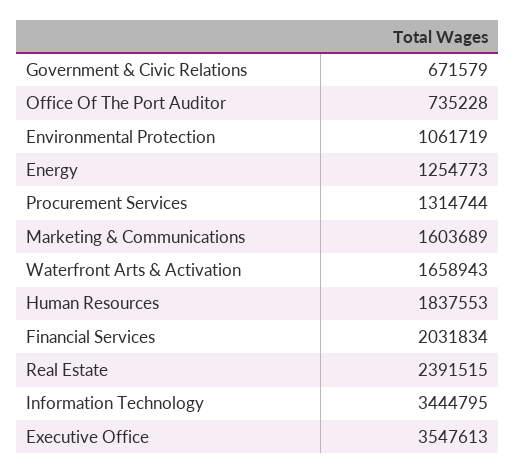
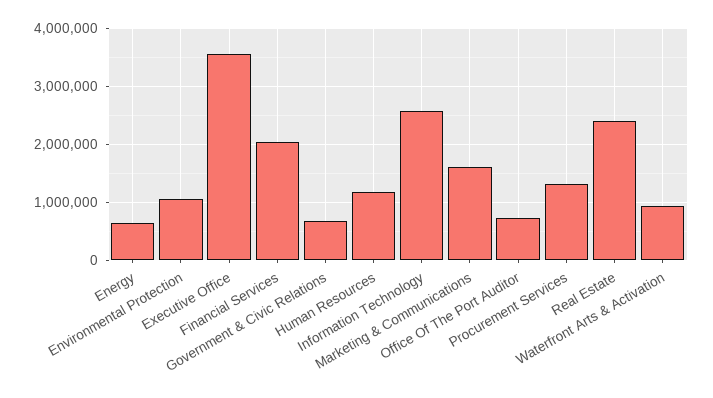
Energy: 1254773 -> 600000
Waterfront Arts & Activation: 1658943 -> 1000000
Human Resources: 1837553 -> 1200000
Information Technology: 3444795 -> 2600000

